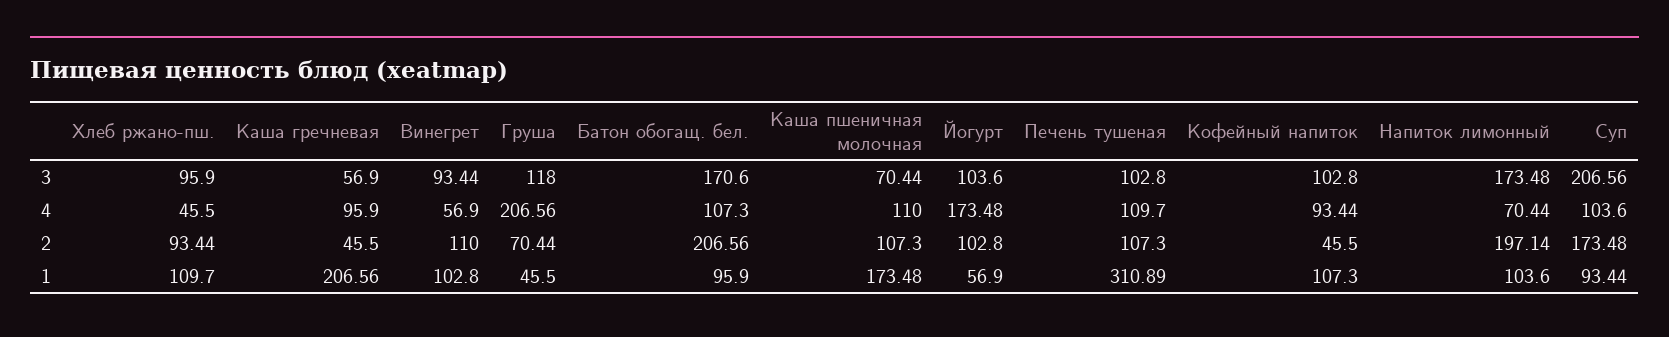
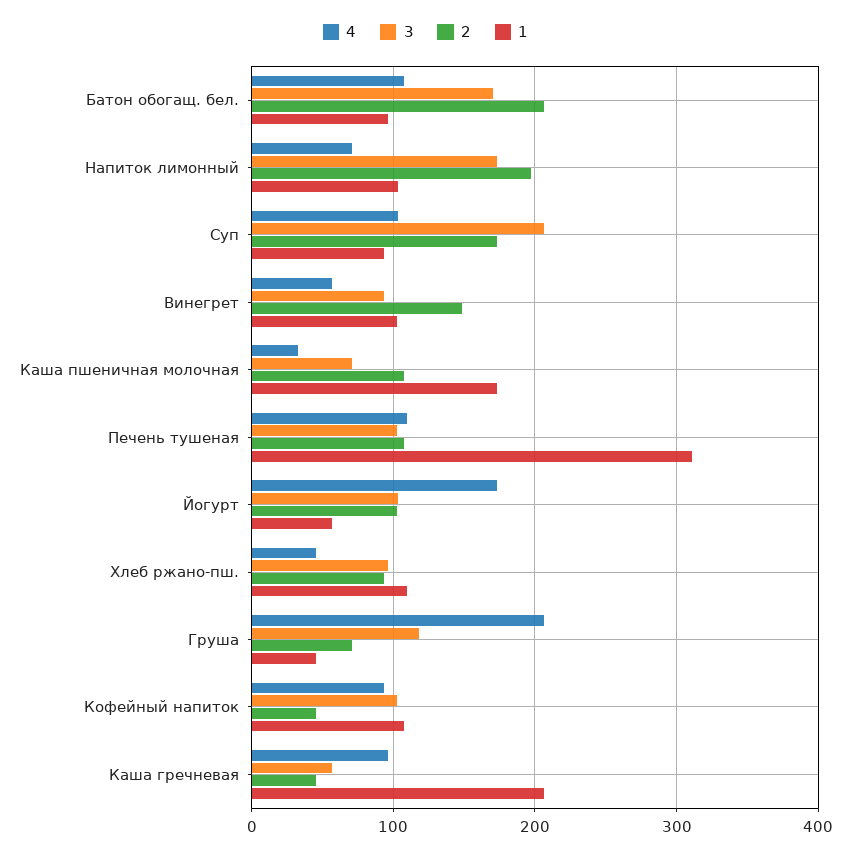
4, Каша пшеничная молочная: 110 -> 30
2, Винегрет: 110 -> 150

